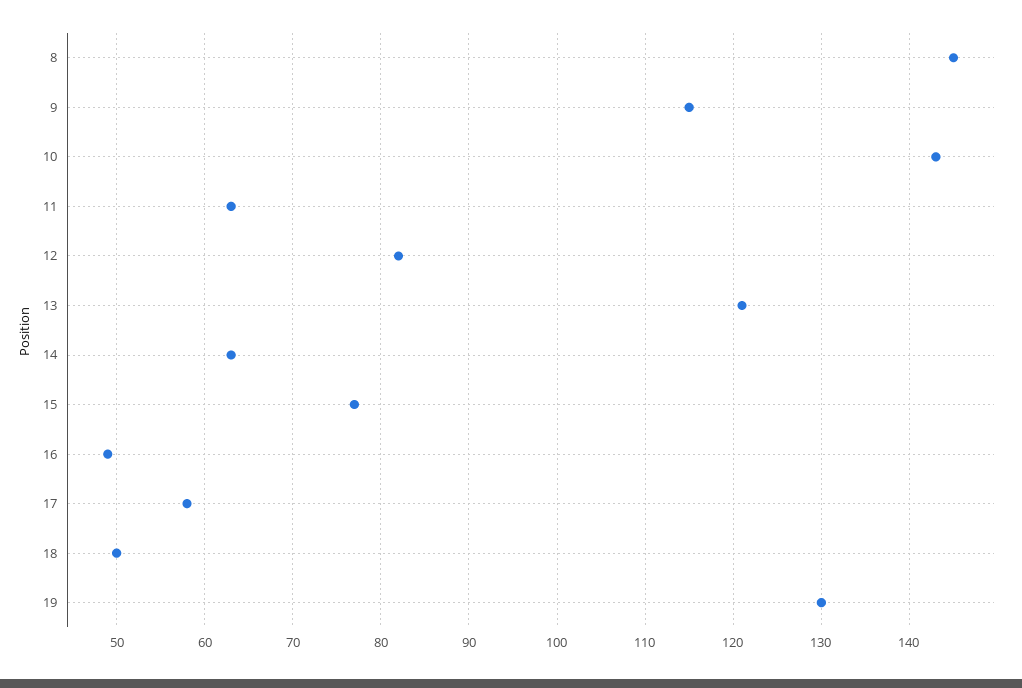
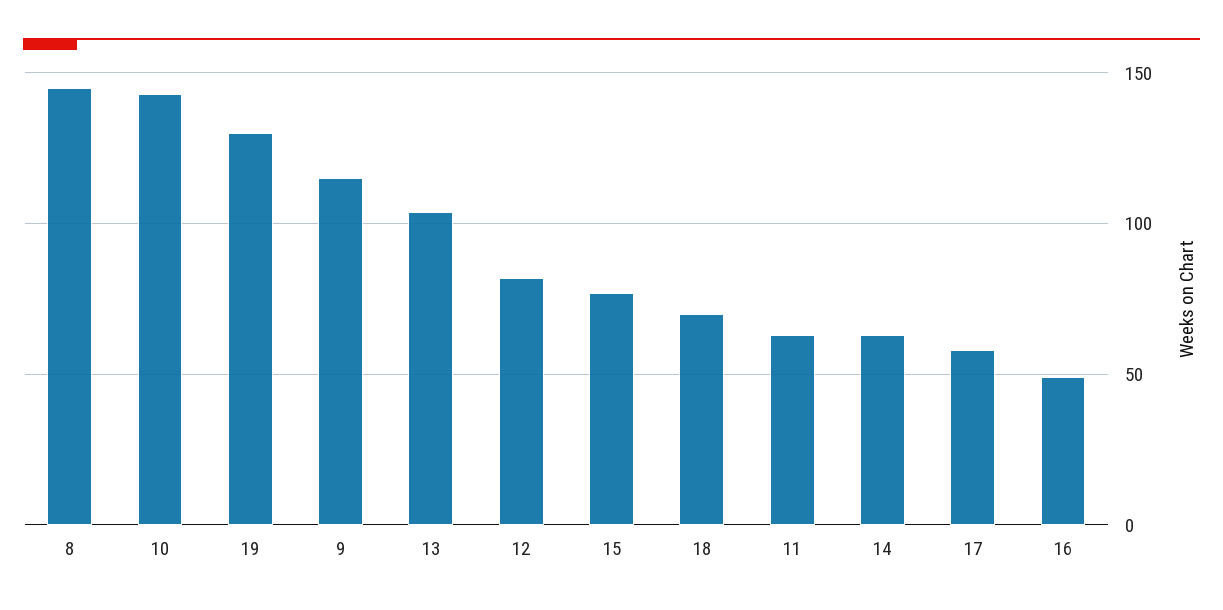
13: 121 -> 105
18: 50 -> 70

